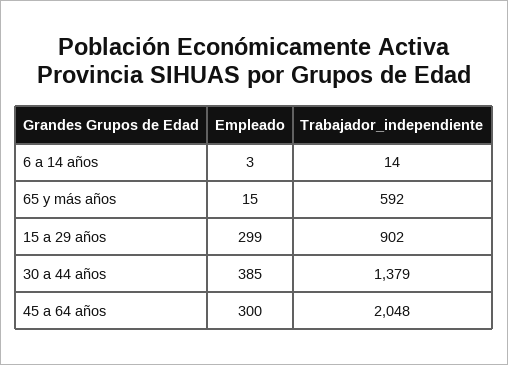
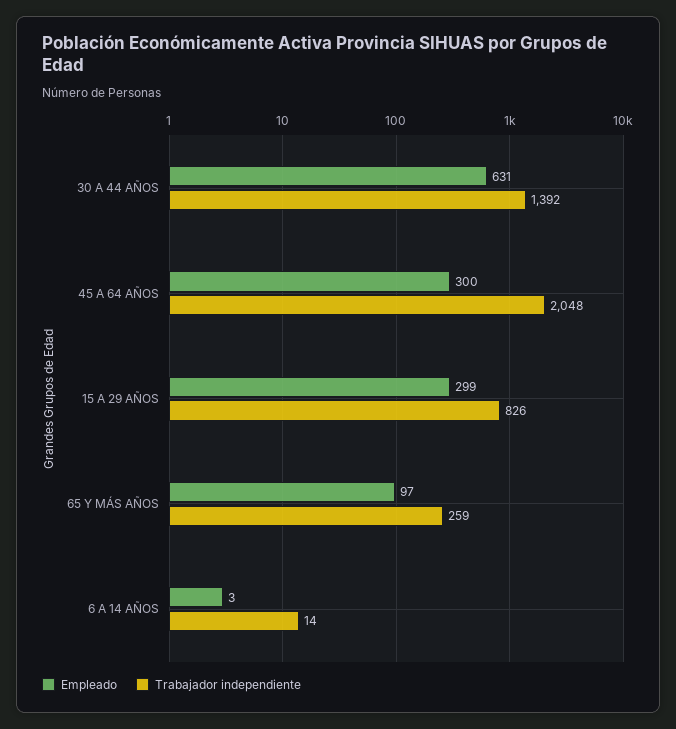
Empleado, 65 y más años: 15 -> 97
Trabajador_independiente, 65 y más años: 592 -> 259
Trabajador_independiente, 15 a 29 años: 902 -> 826
Empleado, 30 a 44 años: 385 -> 631
Trabajador_independiente, 30 a 44 años: 1379 -> 1392

